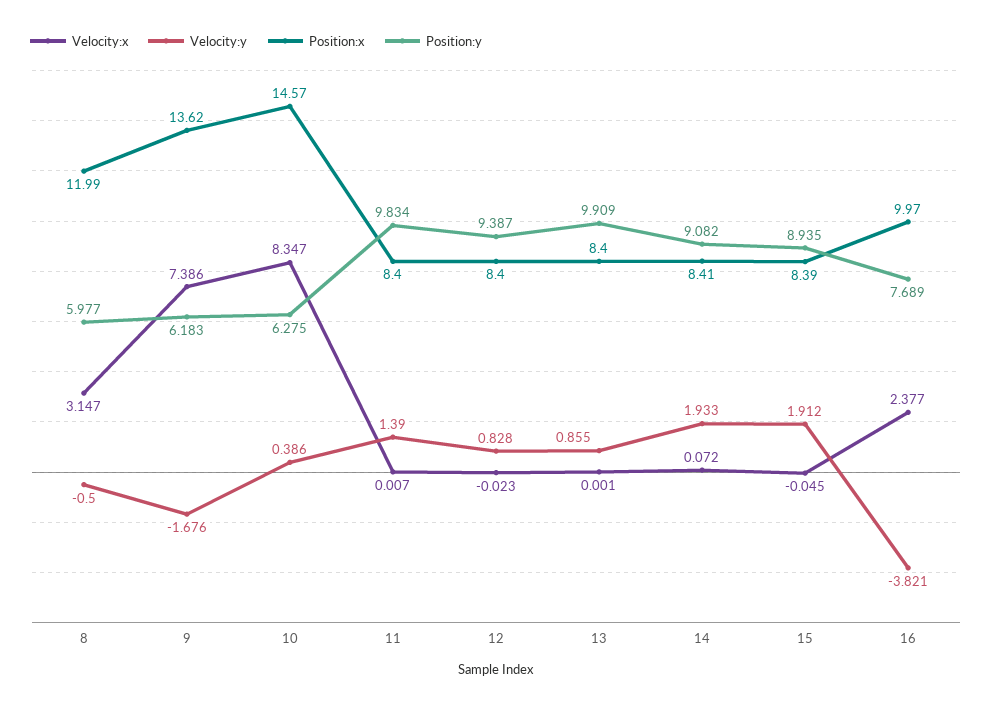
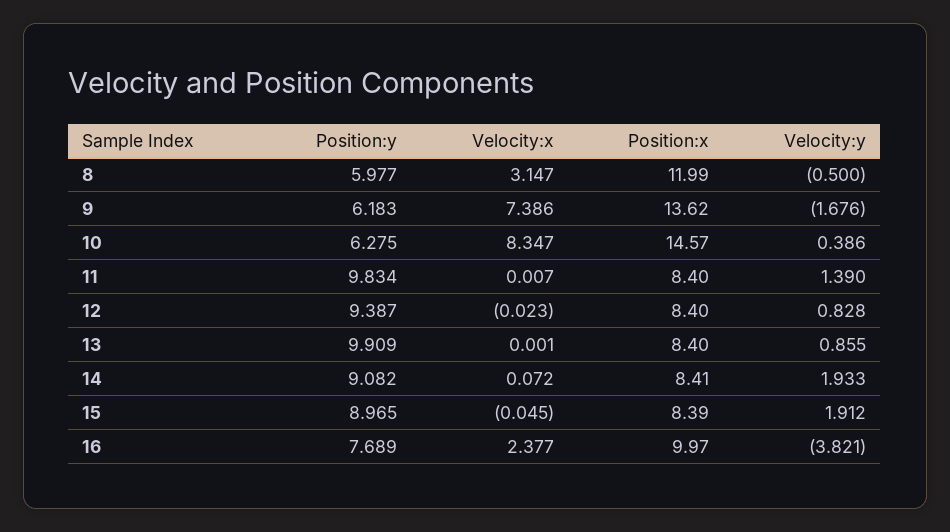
Position:y, 15: 8.935 -> 8.965

